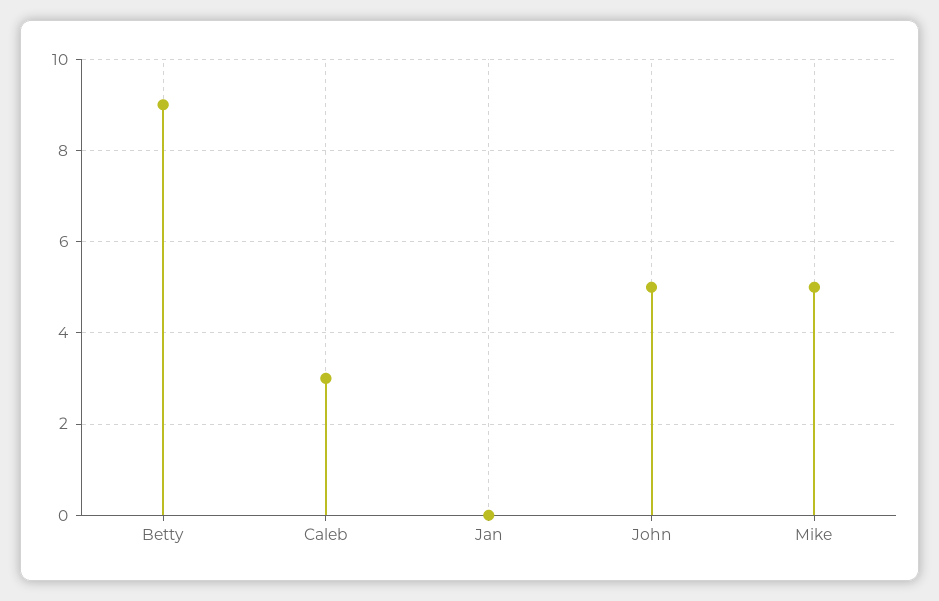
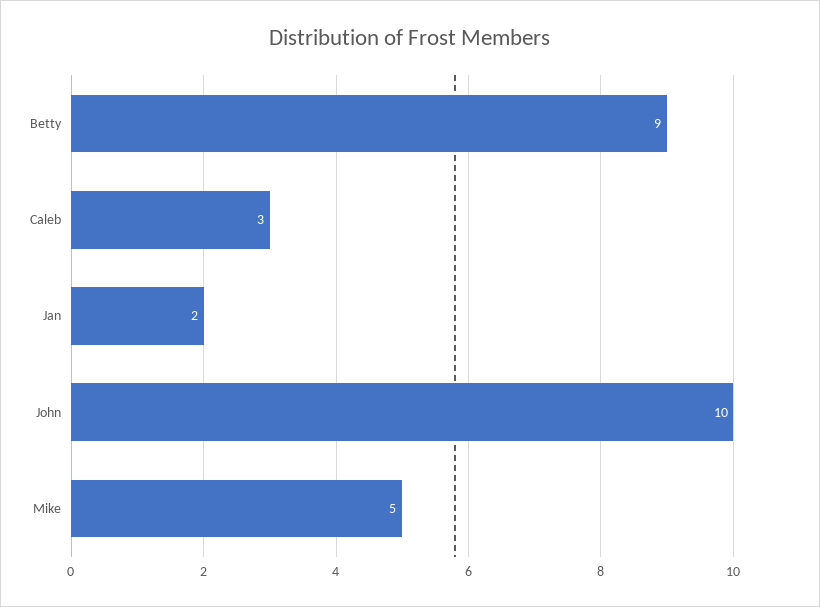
Jan: 0 -> 2
John: 5 -> 10

